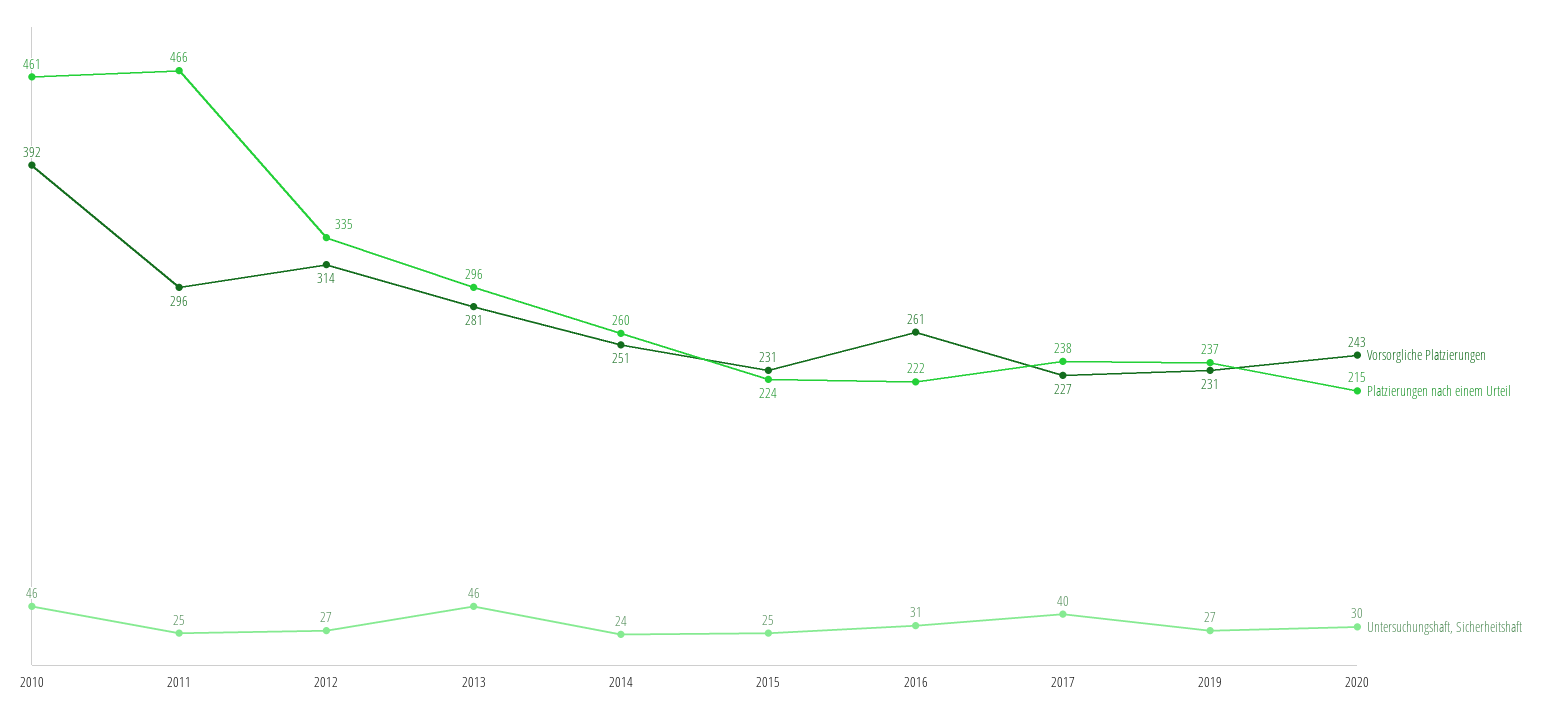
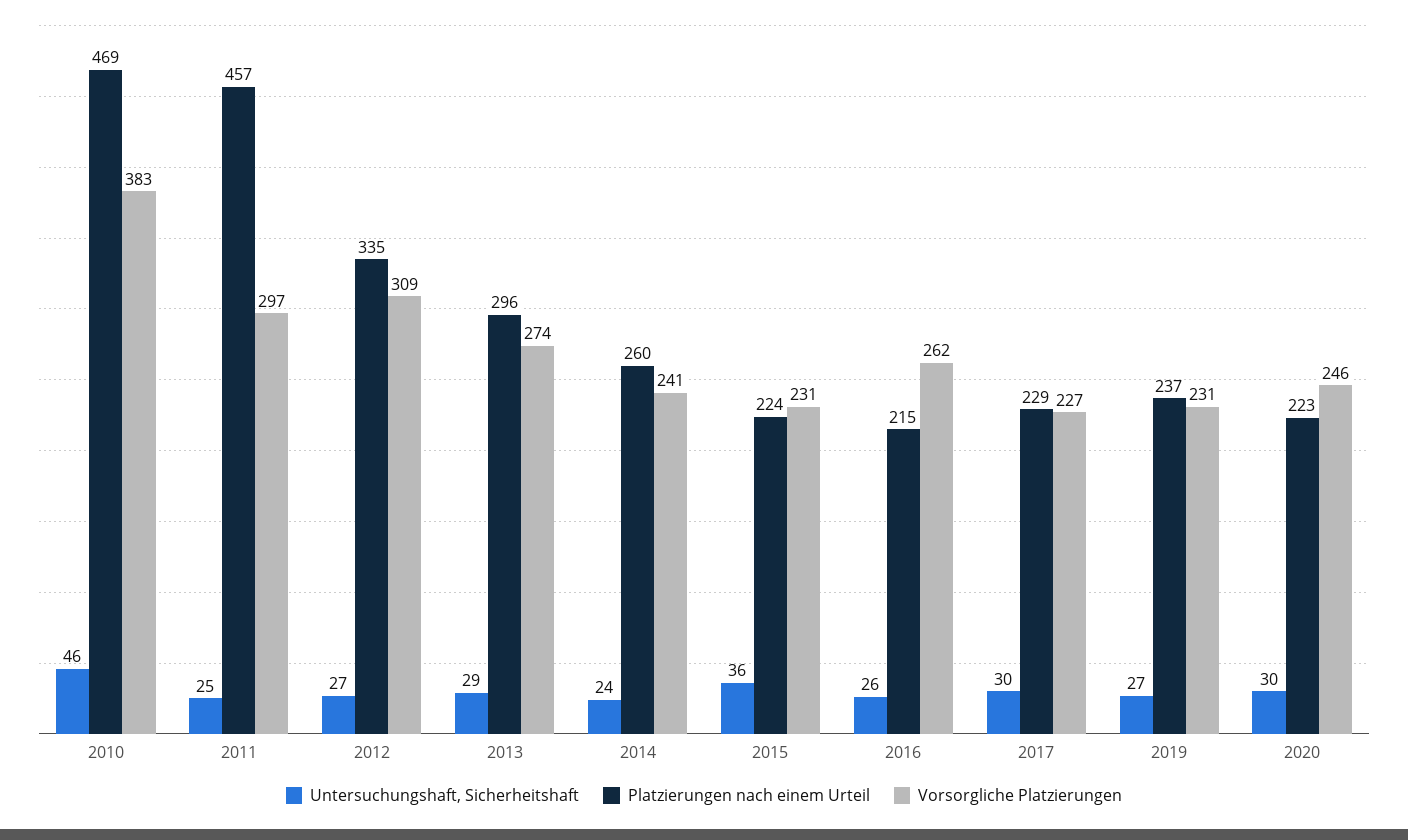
Vorsorgliche Platzierungen, 2010: 392 -> 383
Platzierungen nach einem Urteil, 2010: 461 -> 469
Vorsorgliche Platzierungen, 2011: 296 -> 297
Platzierungen nach einem Urteil, 2011: 466 -> 457
Vorsorgliche Platzierungen, 2012: 314 -> 309
Vorsorgliche Platzierungen, 2013: 281 -> 274
Untersuchungshaft, Sicherheitshaft, 2013: 46 -> 29
Vorsorgliche Platzierungen, 2014: 251 -> 241
Untersuchungshaft, Sicherheitshaft, 2015: 25 -> 36
Vorsorgliche Platzierungen, 2016: 261 -> 262
Platzierungen nach einem Urteil, 2016: 222 -> 215
Untersuchungshaft, Sicherheitshaft, 2016: 31 -> 26
Platzierungen nach einem Urteil, 2017: 238 -> 229
Untersuchungshaft, Sicherheitshaft, 2017: 40 -> 30
Vorsorgliche Platzierungen, 2020: 243 -> 246
Platzierungen nach einem Urteil, 2020: 215 -> 223

